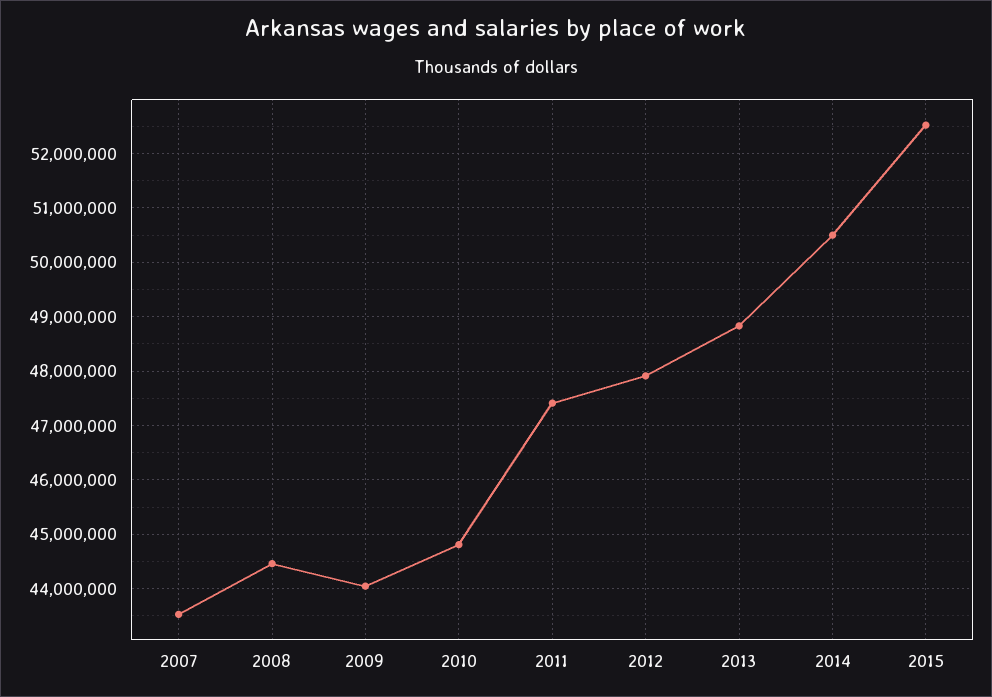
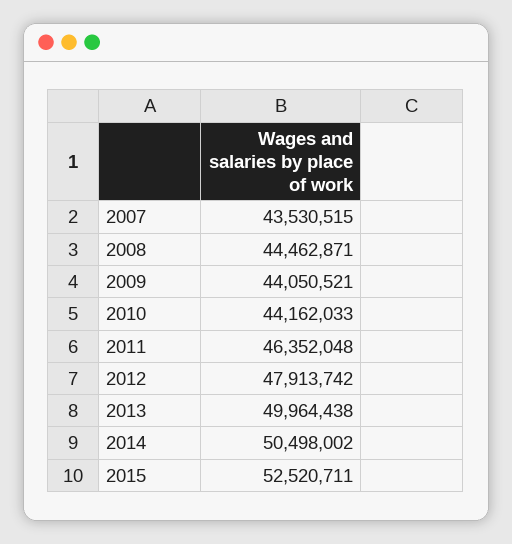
2010: 44800000 -> 44162033
2011: 47400000 -> 46352048
2013: 48800000 -> 49964438

